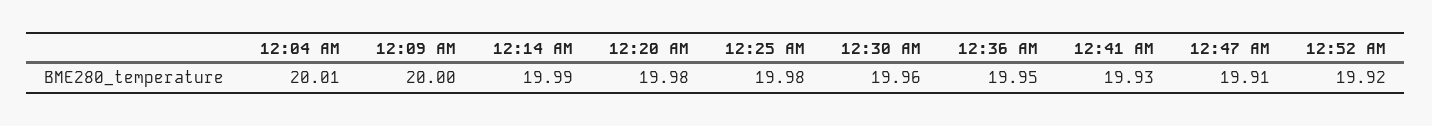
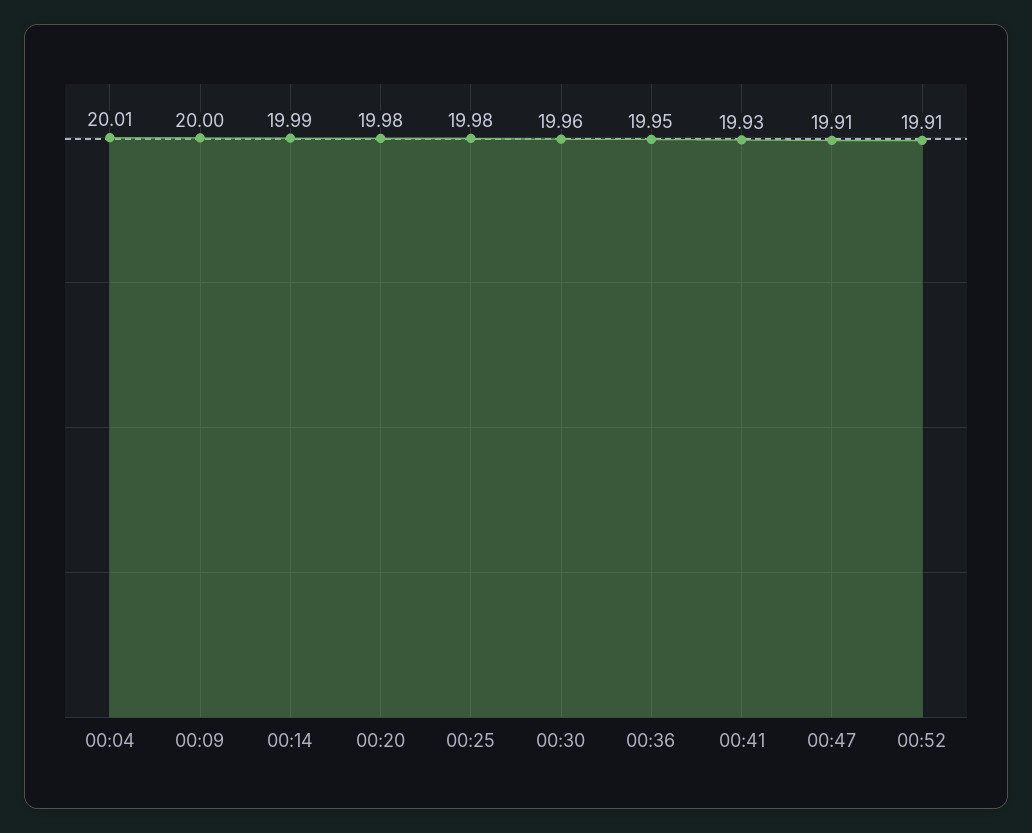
12:52 AM: 19.92 -> 19.91

